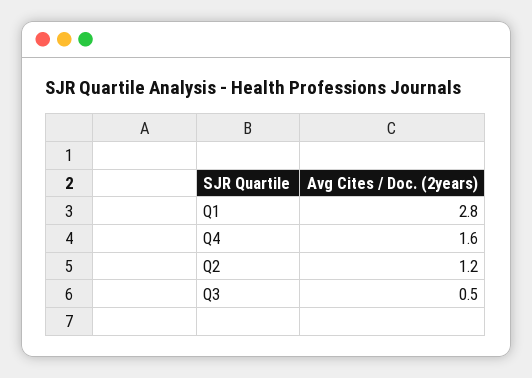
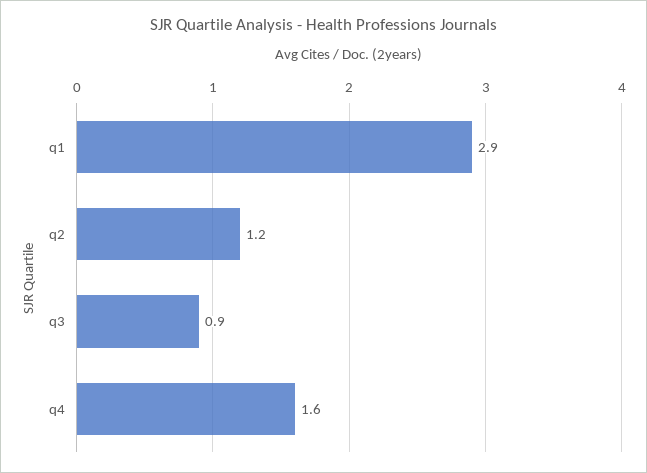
Q1: 2.8 -> 2.9
Q3: 0.5 -> 0.9

